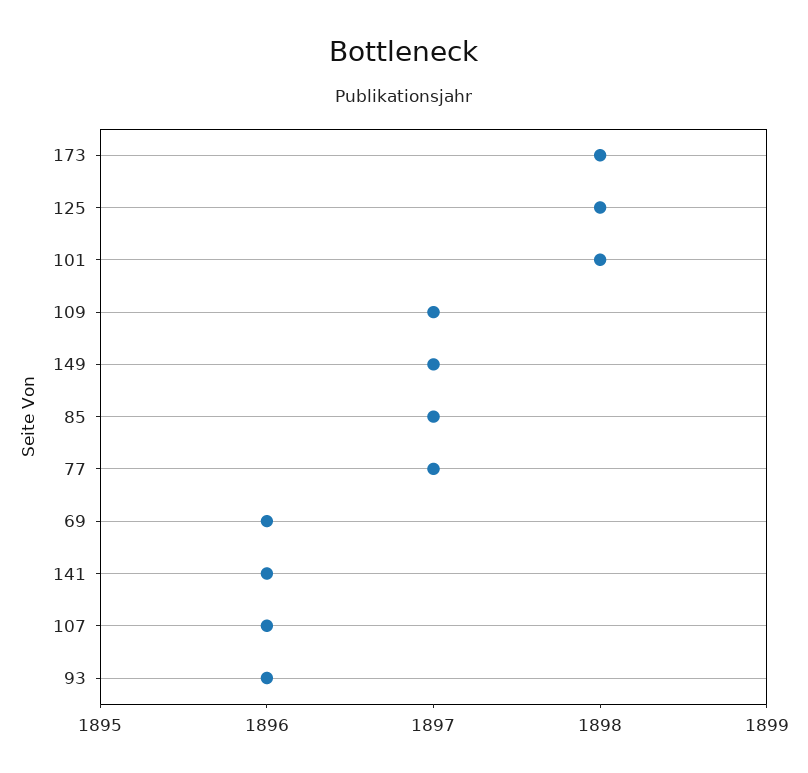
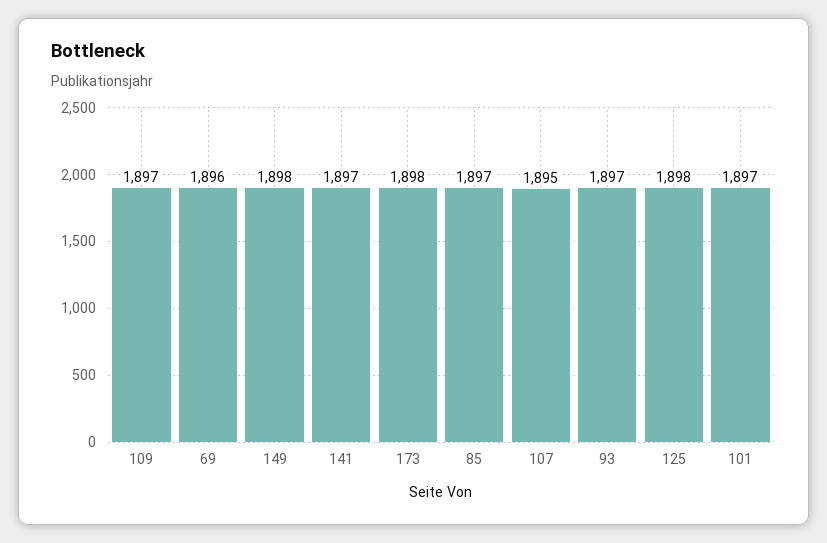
101: 1898 -> 1897
149: 1897 -> 1898
77: 1897 -> none
141: 1896 -> 1897
107: 1896 -> 1895
93: 1896 -> 1897

